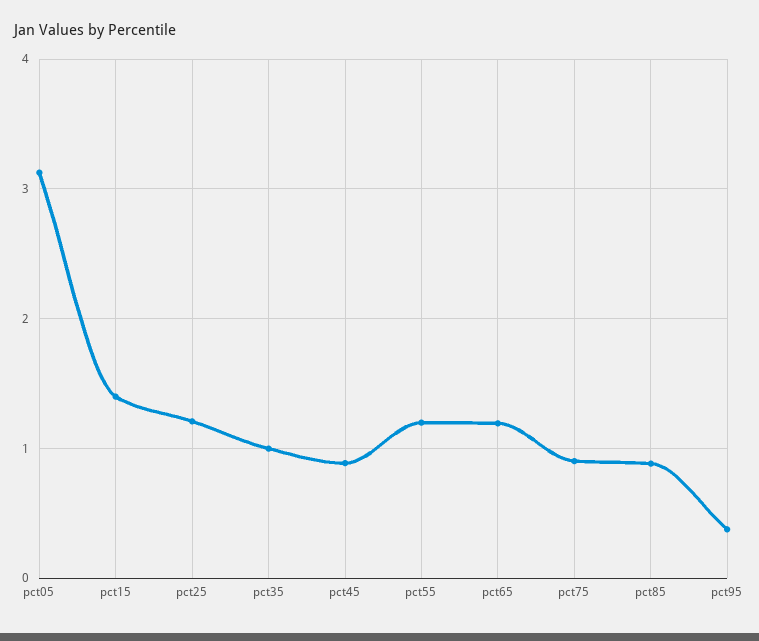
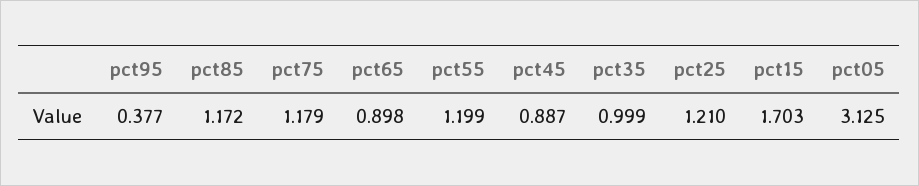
pct15: 1.4 -> 1.703
pct65: 1.2 -> 0.898
pct75: 0.9 -> 1.179
pct85: 0.9 -> 1.172

